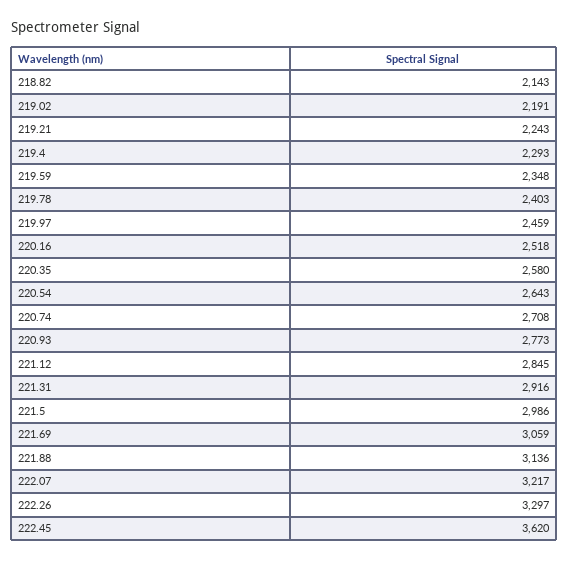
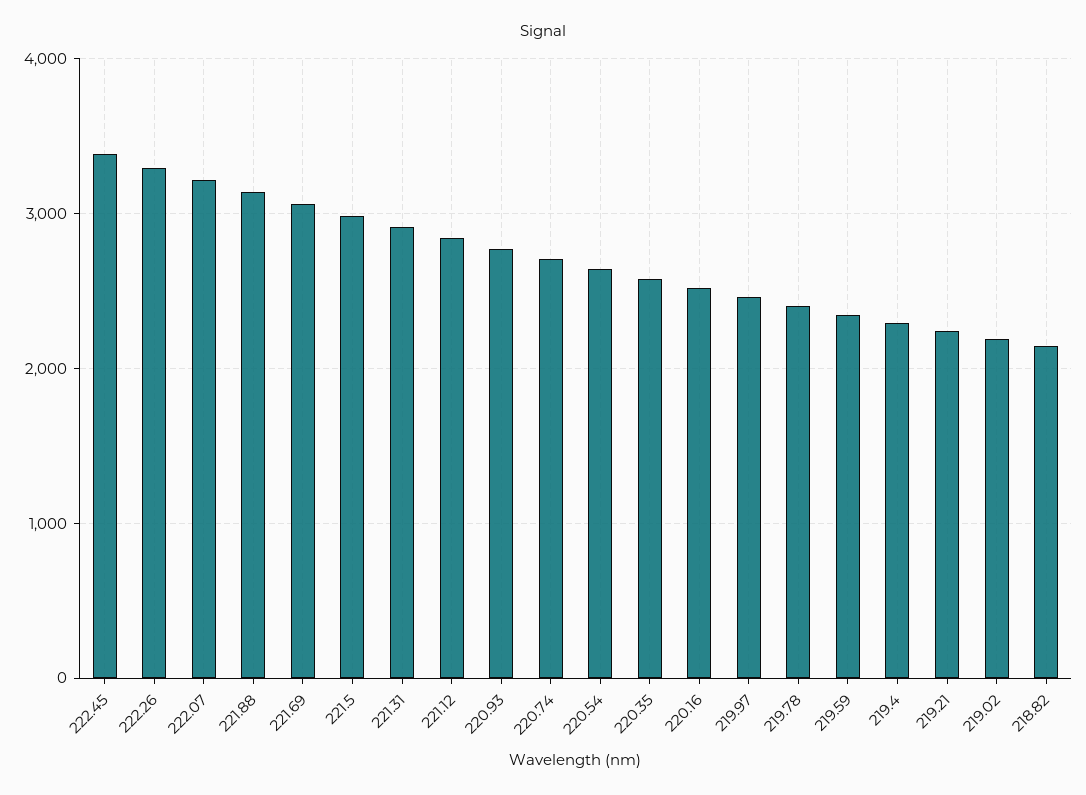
222.45: 3620 -> 3400

